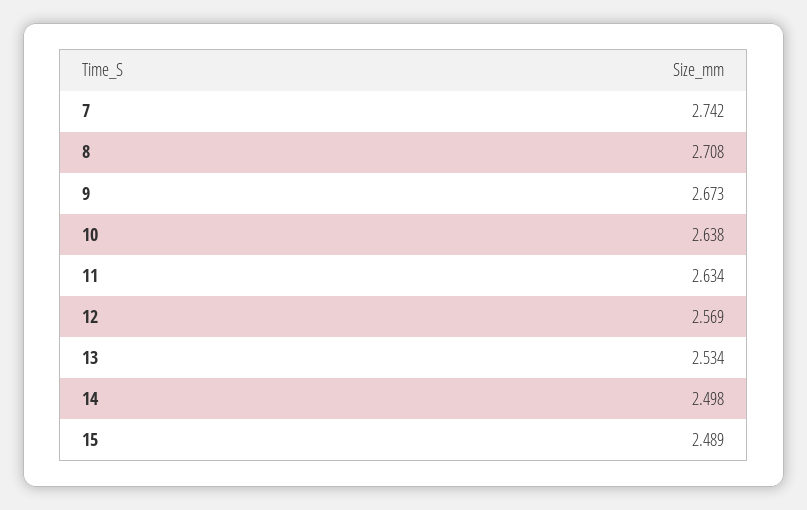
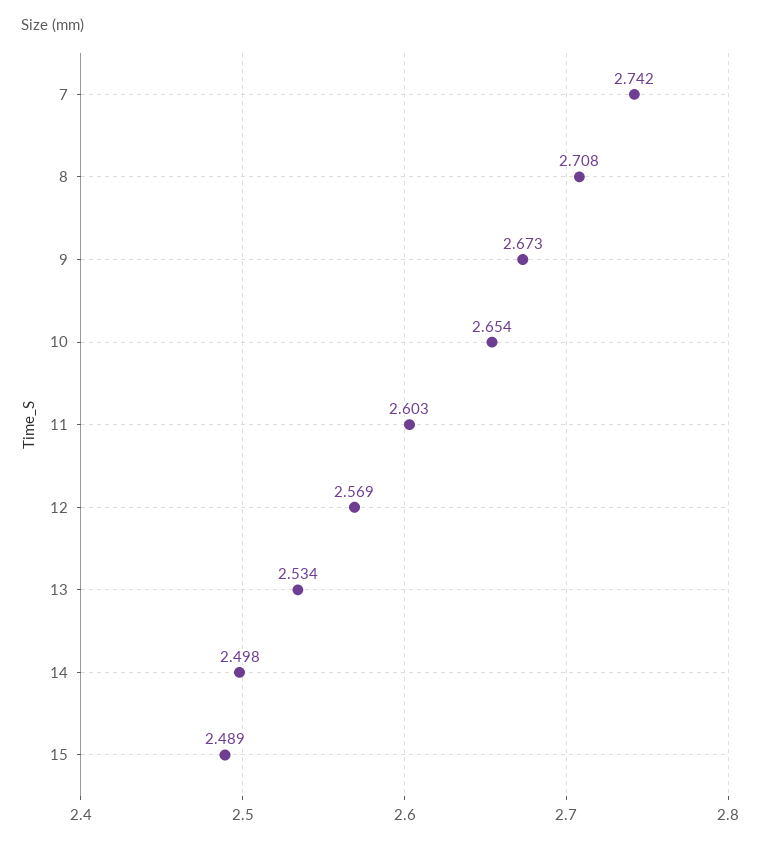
10: 2.638 -> 2.654
11: 2.634 -> 2.603

